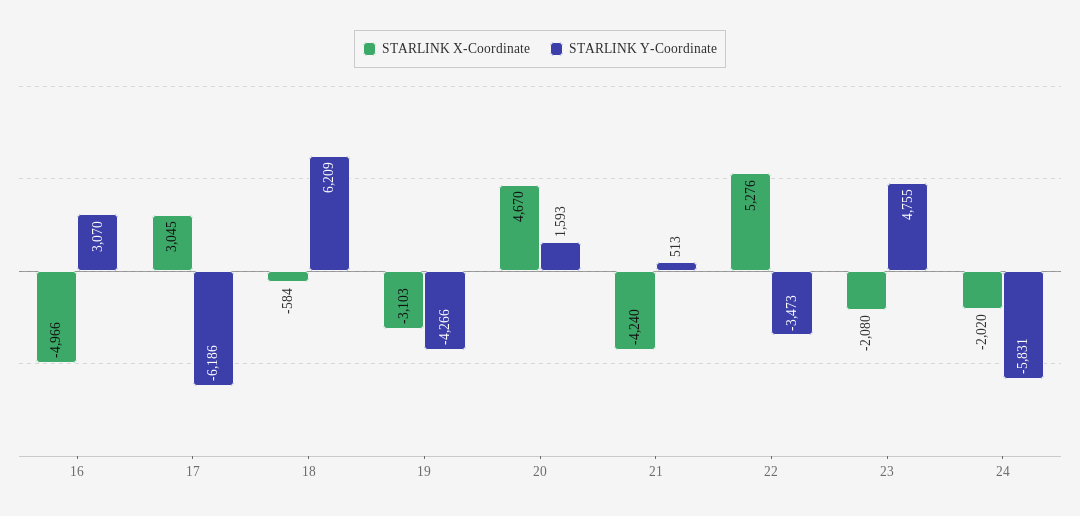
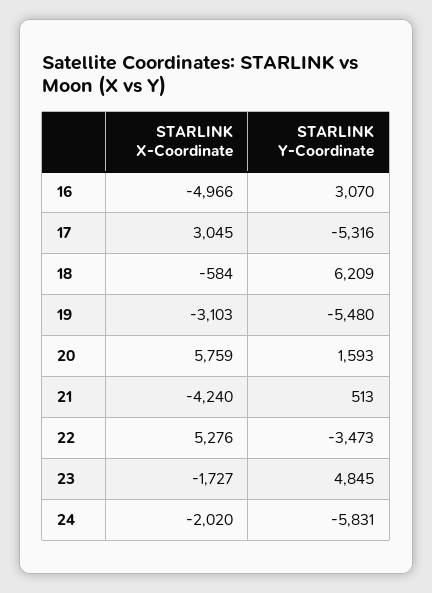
STARLINK Y-Coordinate, 17: -6186 -> -5316
STARLINK Y-Coordinate, 19: -4266 -> -5480
STARLINK X-Coordinate, 20: 4670 -> 5759
STARLINK X-Coordinate, 23: -2080 -> -1727
STARLINK Y-Coordinate, 23: 4755 -> 4845

